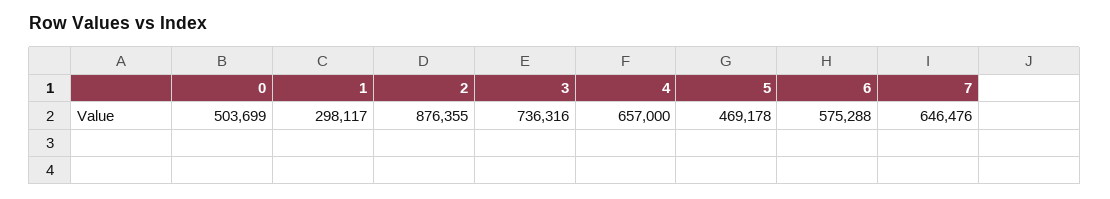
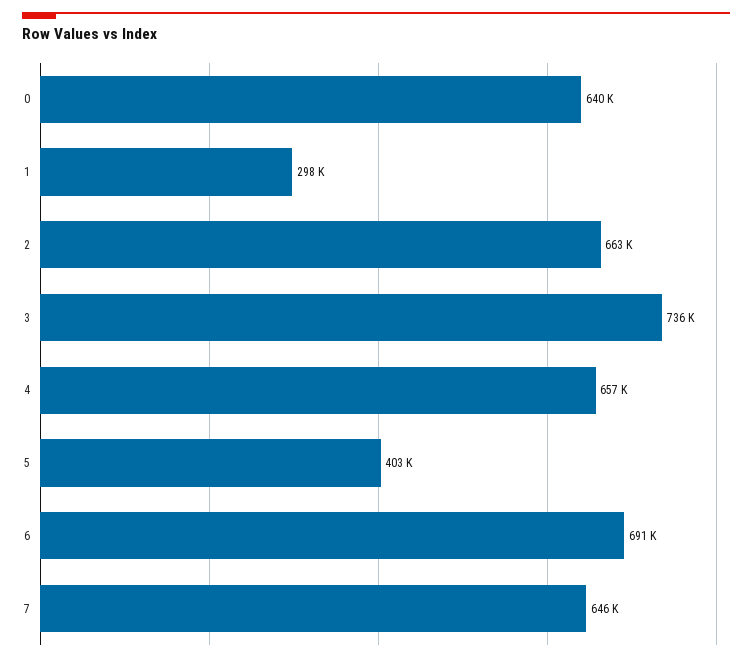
0: 503699 -> 640000
2: 876355 -> 663000
5: 469178 -> 403000
6: 575288 -> 691000

